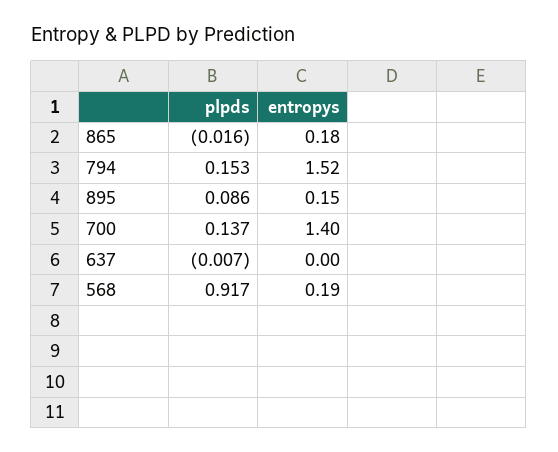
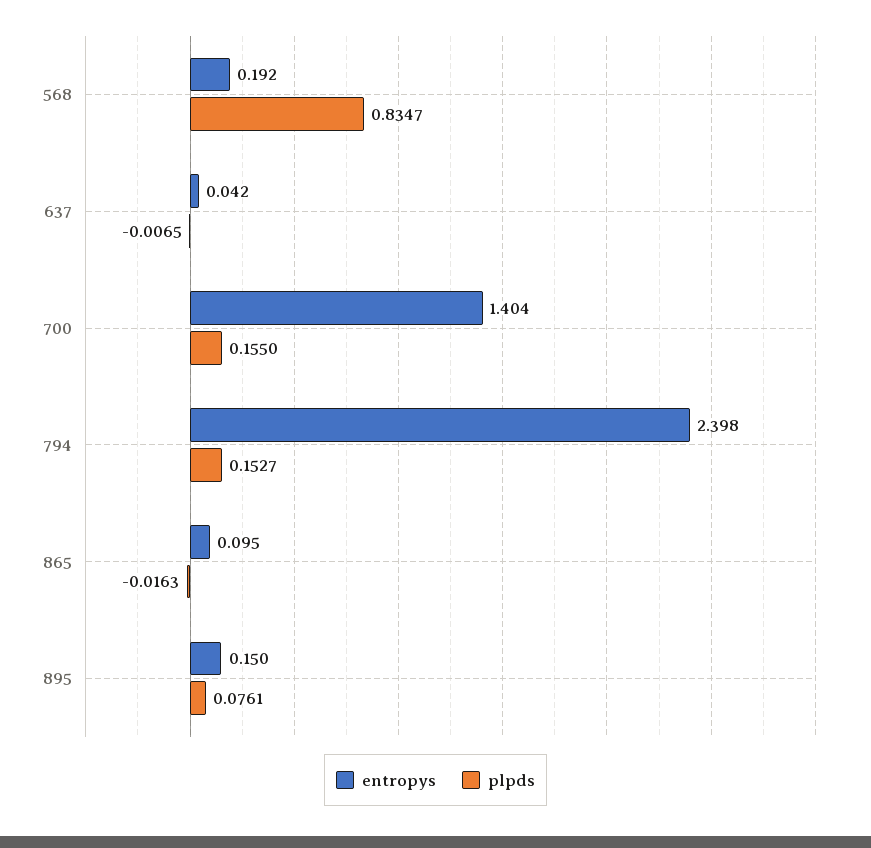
entropys, 865: 0.18 -> 0.095
entropys, 794: 1.52 -> 2.398
plpds, 895: 0.086 -> 0.0761
plpds, 700: 0.137 -> 0.155
entropys, 637: 0 -> 0.042
plpds, 568: 0.917 -> 0.8347

